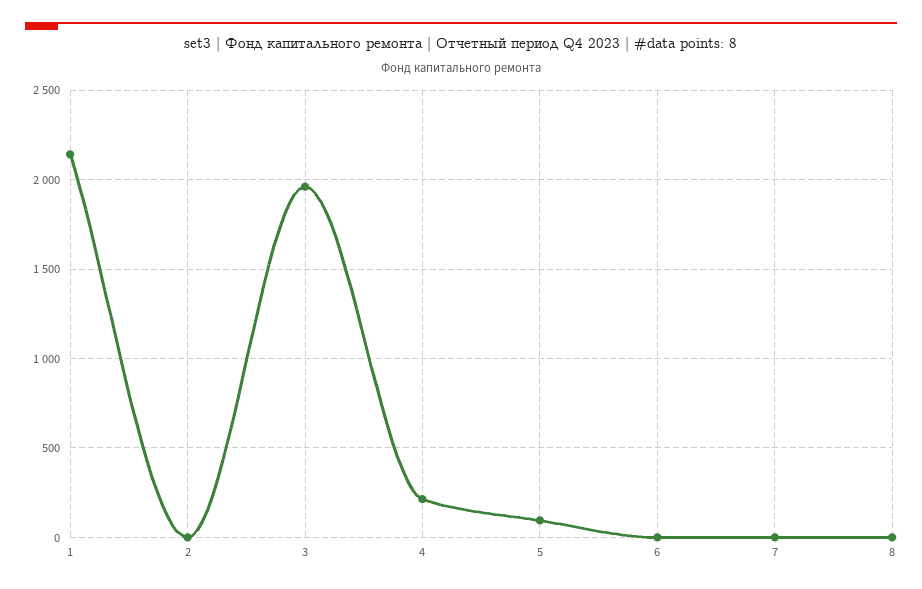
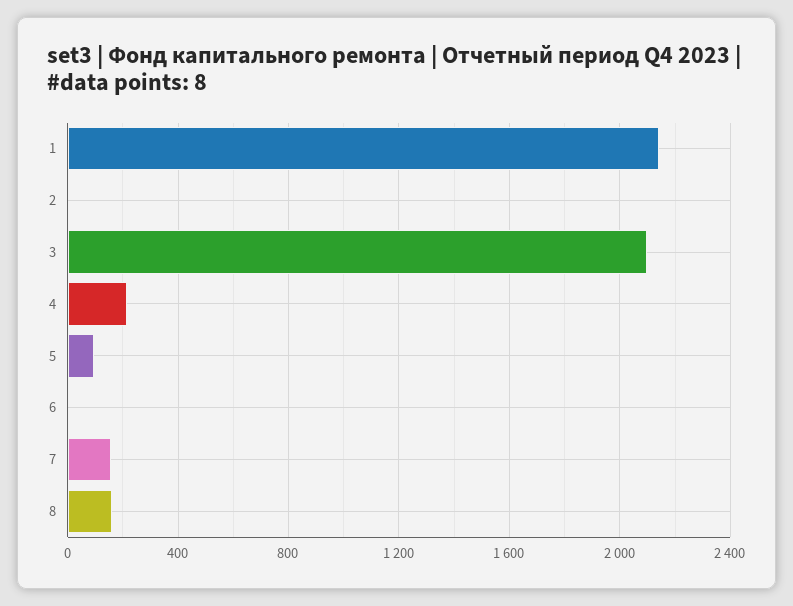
3: 1950 -> 2100
7: 0 -> 150
8: 0 -> 150

